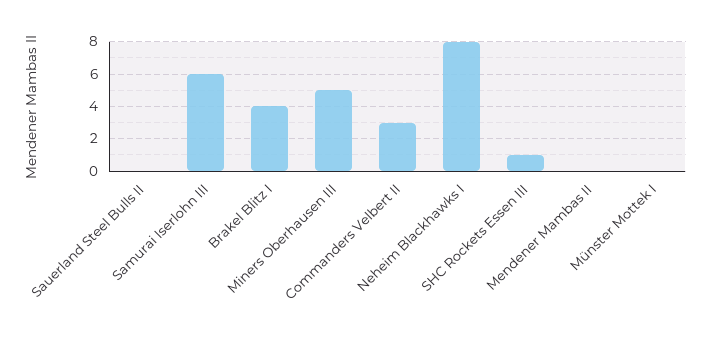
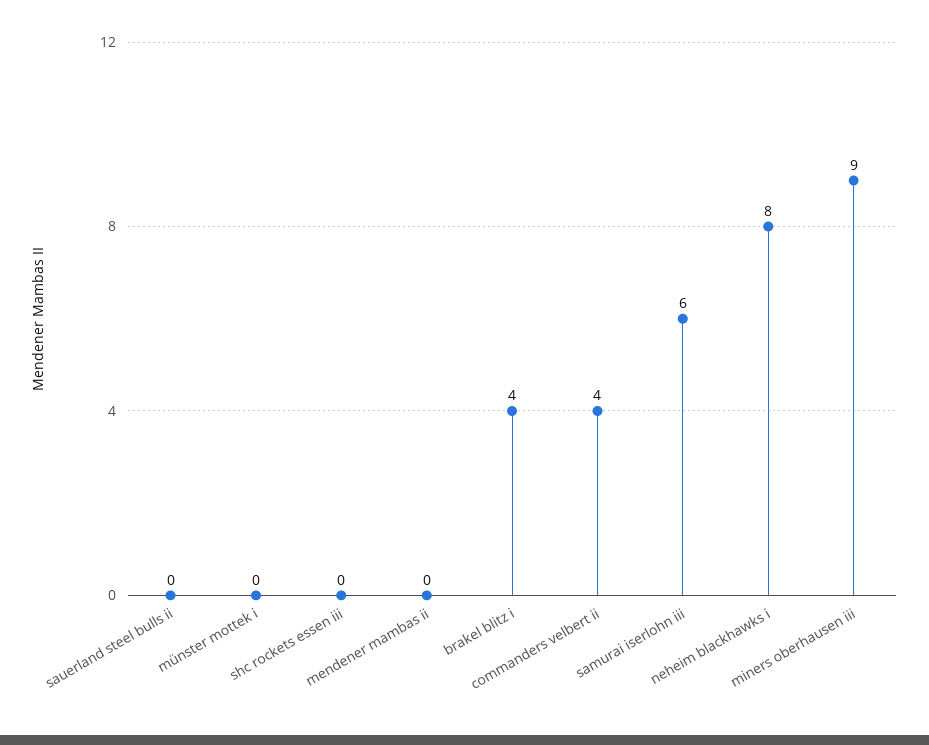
Miners Oberhausen III: 5 -> 9
Commanders Velbert II: 3 -> 4
SHC Rockets Essen III: 1 -> 0

